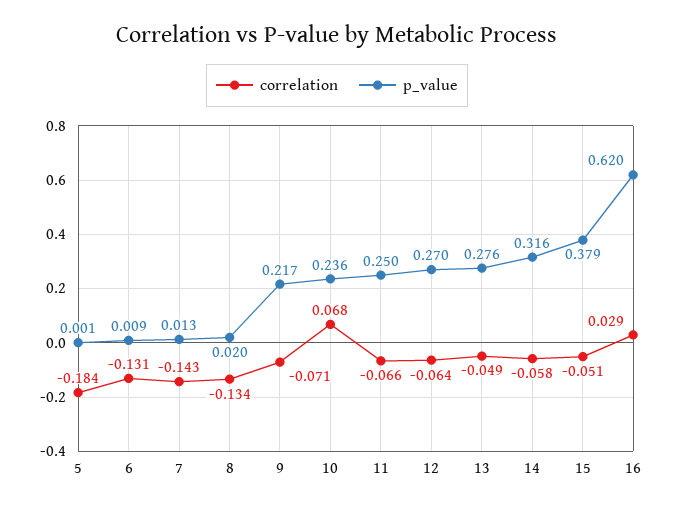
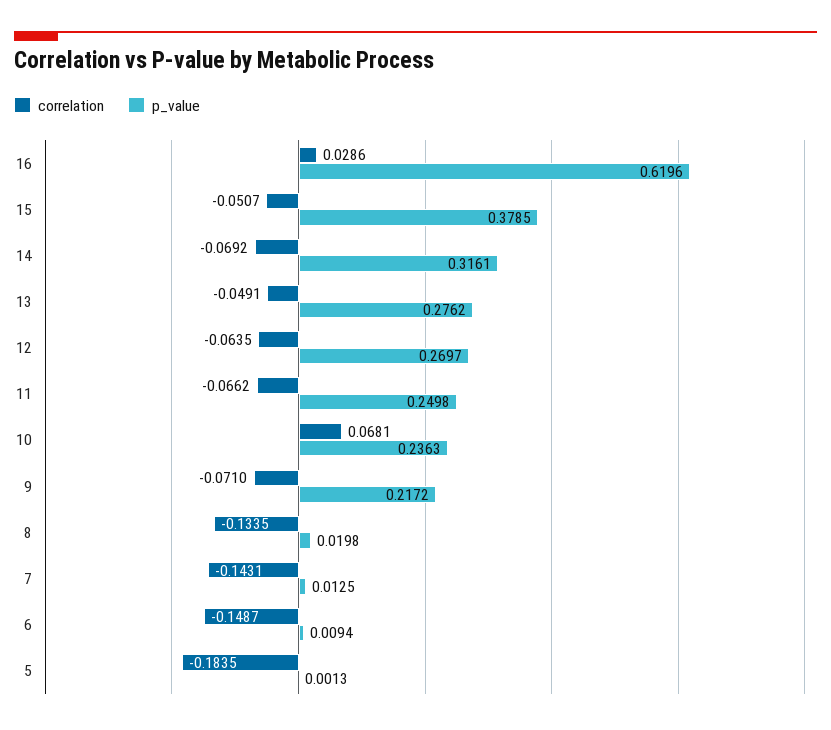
correlation, 6: -0.131 -> -0.1487
correlation, 14: -0.058 -> -0.0692

